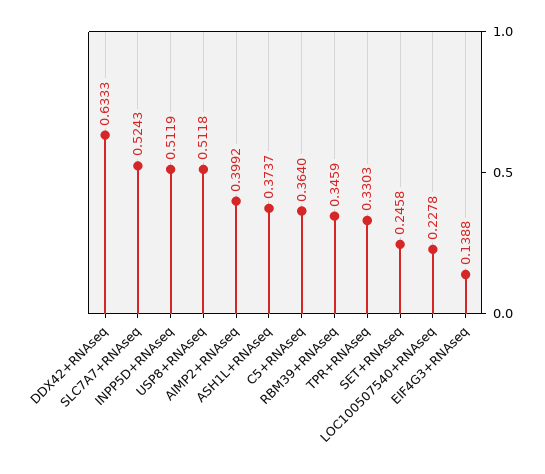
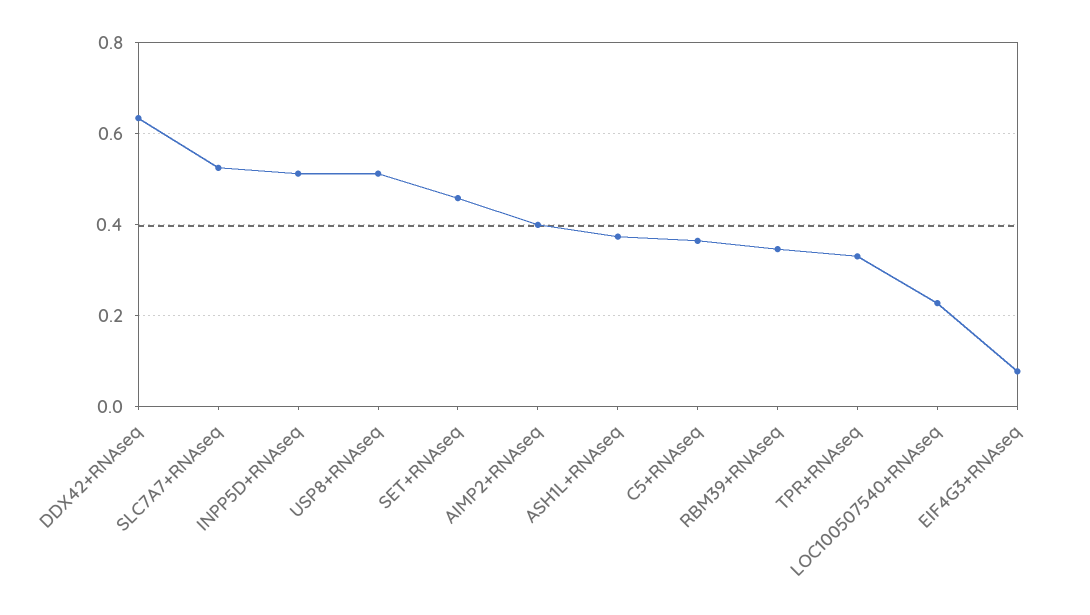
SET+RNAseq: 0.2458 -> 0.46
EIF4G3+RNAseq: 0.1388 -> 0.08

